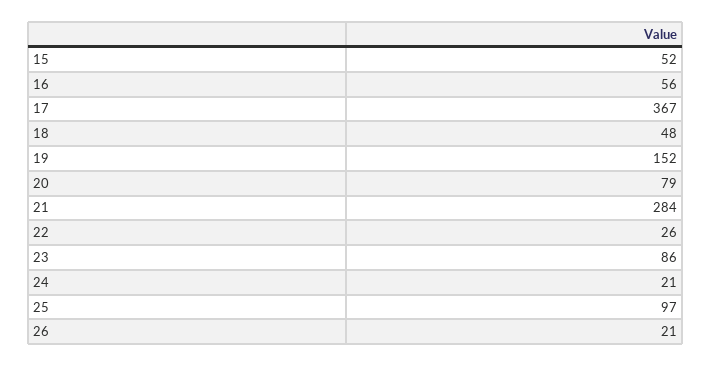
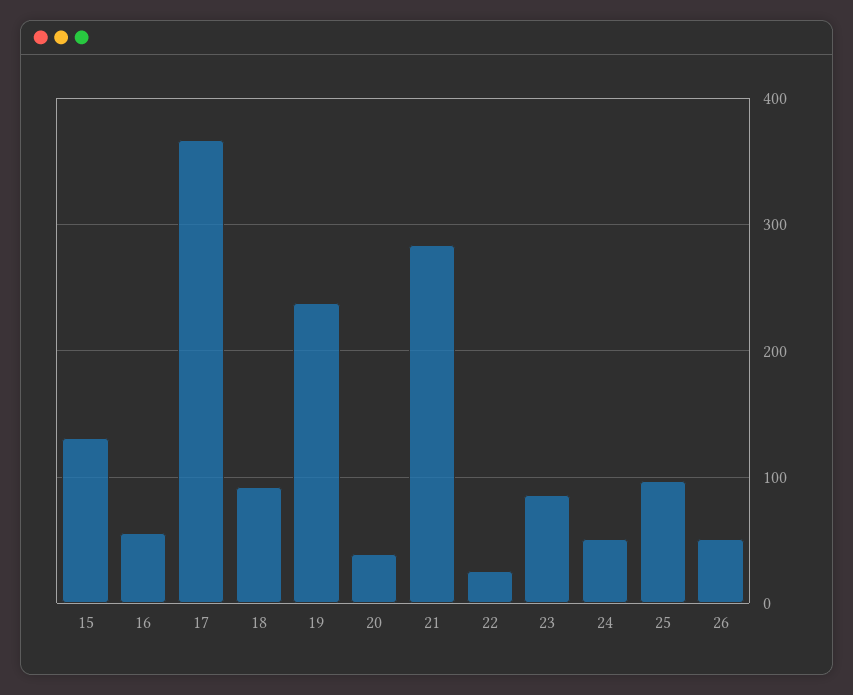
15: 52 -> 130
18: 48 -> 90
19: 152 -> 240
20: 79 -> 40
24: 21 -> 50
26: 21 -> 50

